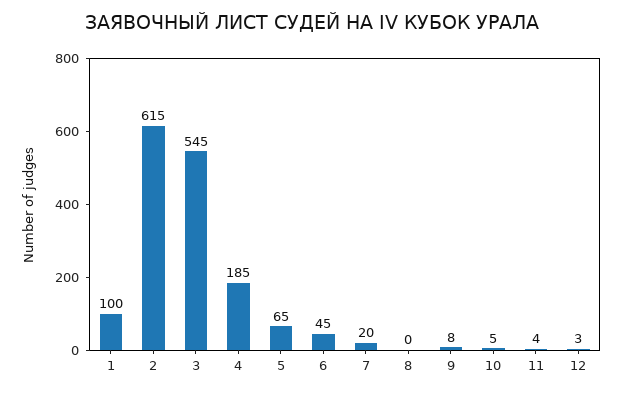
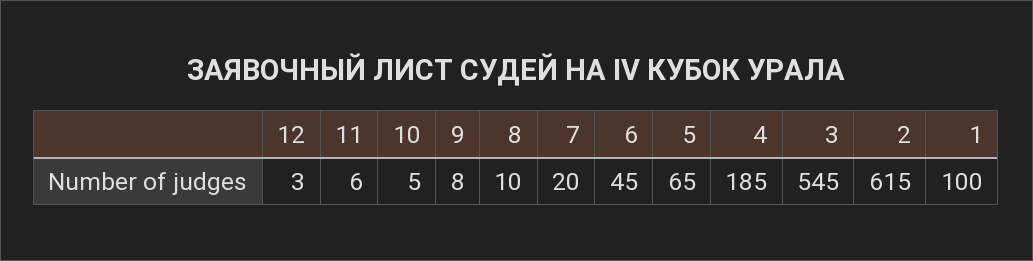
8: 0 -> 10
11: 4 -> 6

